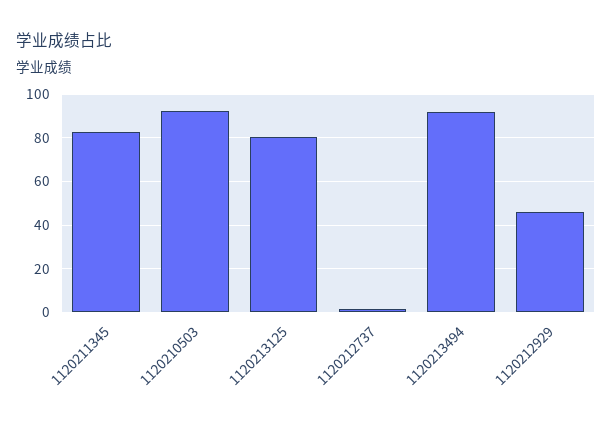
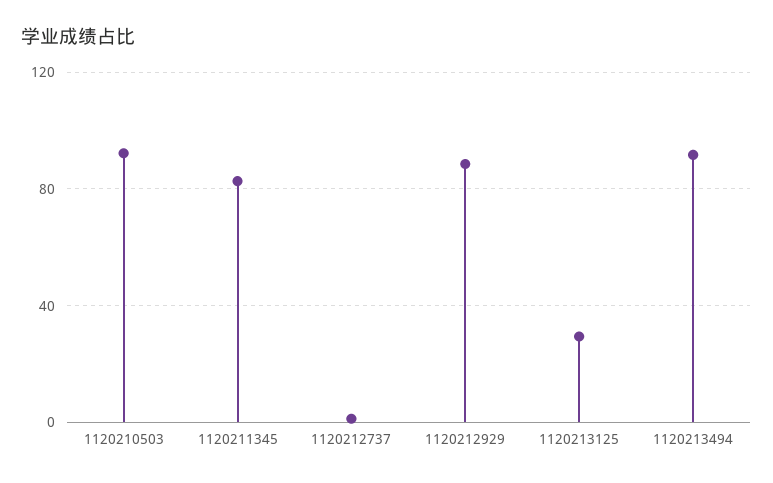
1120213125: 80 -> 30
1120212929: 45 -> 90

